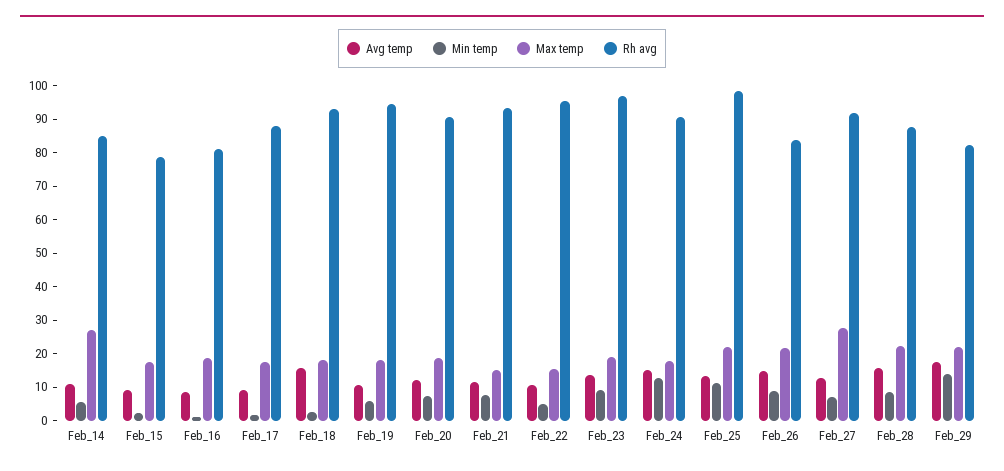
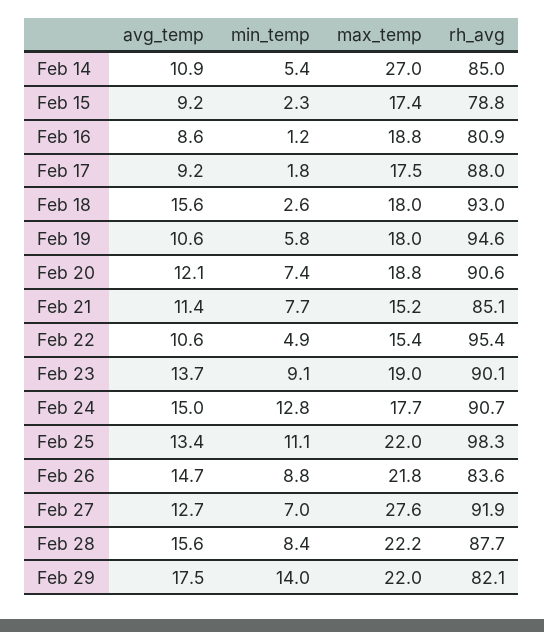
Rh avg, Feb_21: 92.5 -> 85.1
Rh avg, Feb_23: 97.5 -> 90.1

